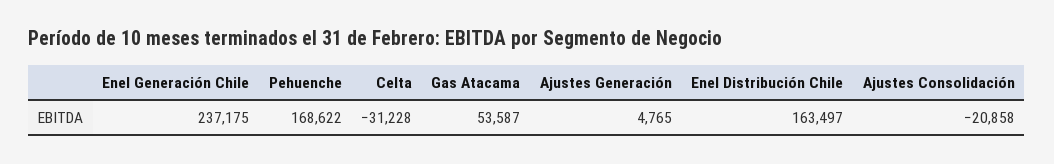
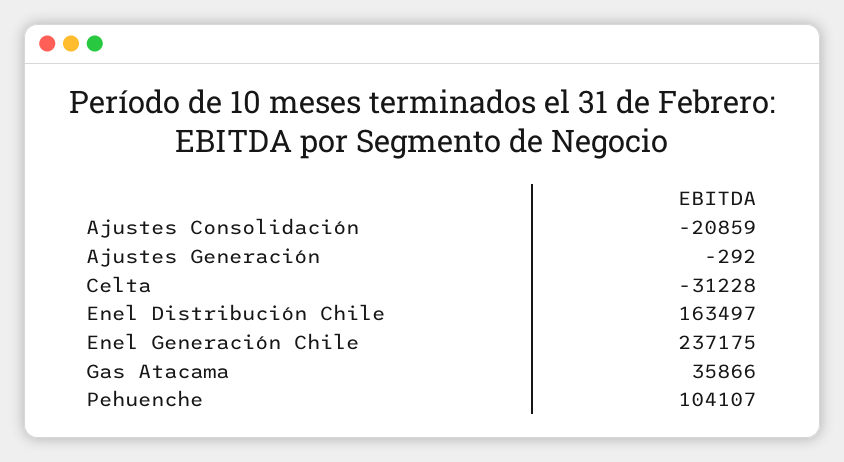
Pehuenche: 168622 -> 104107
Gas Atacama: 53587 -> 35866
Ajustes Generación: 4765 -> -292
Ajustes Consolidación: -20858 -> -20859

